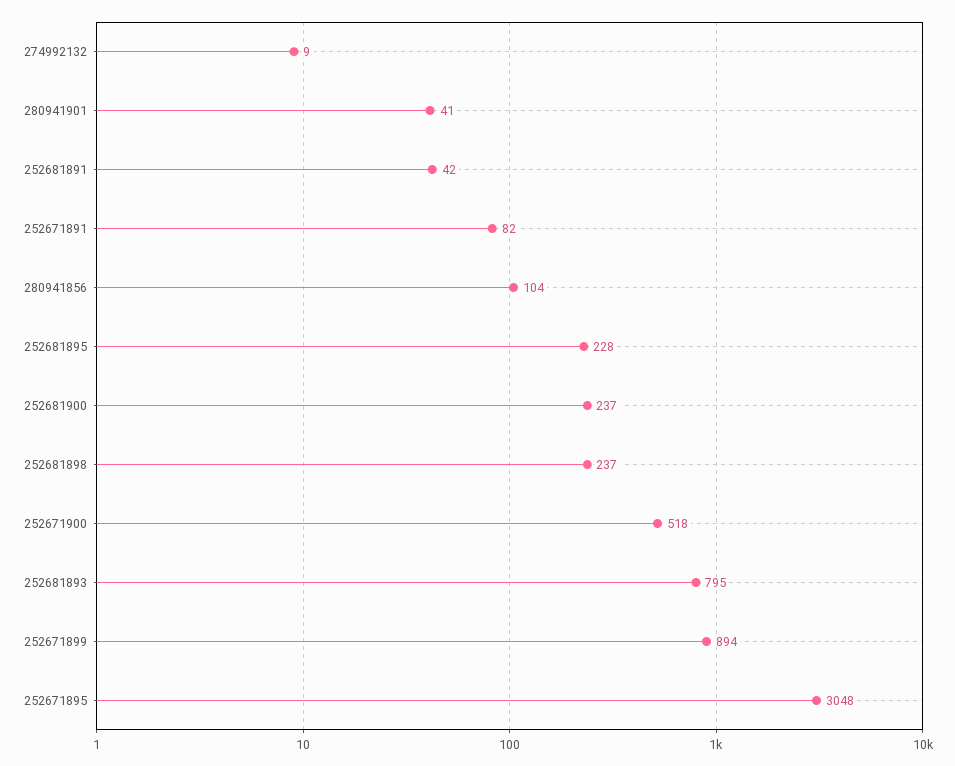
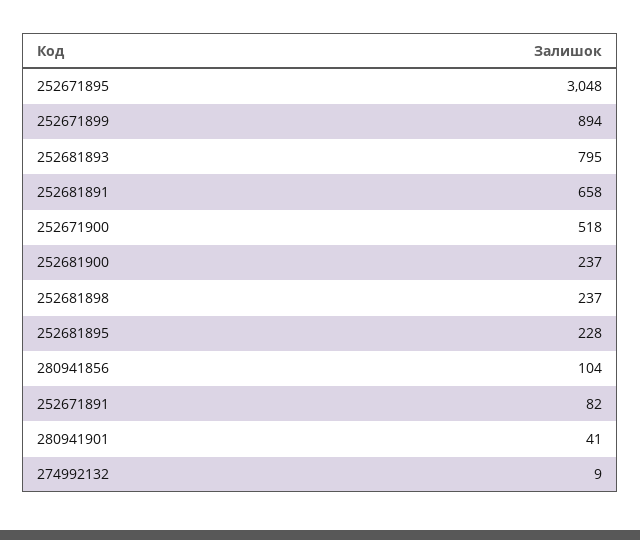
252681891: 42 -> 658

